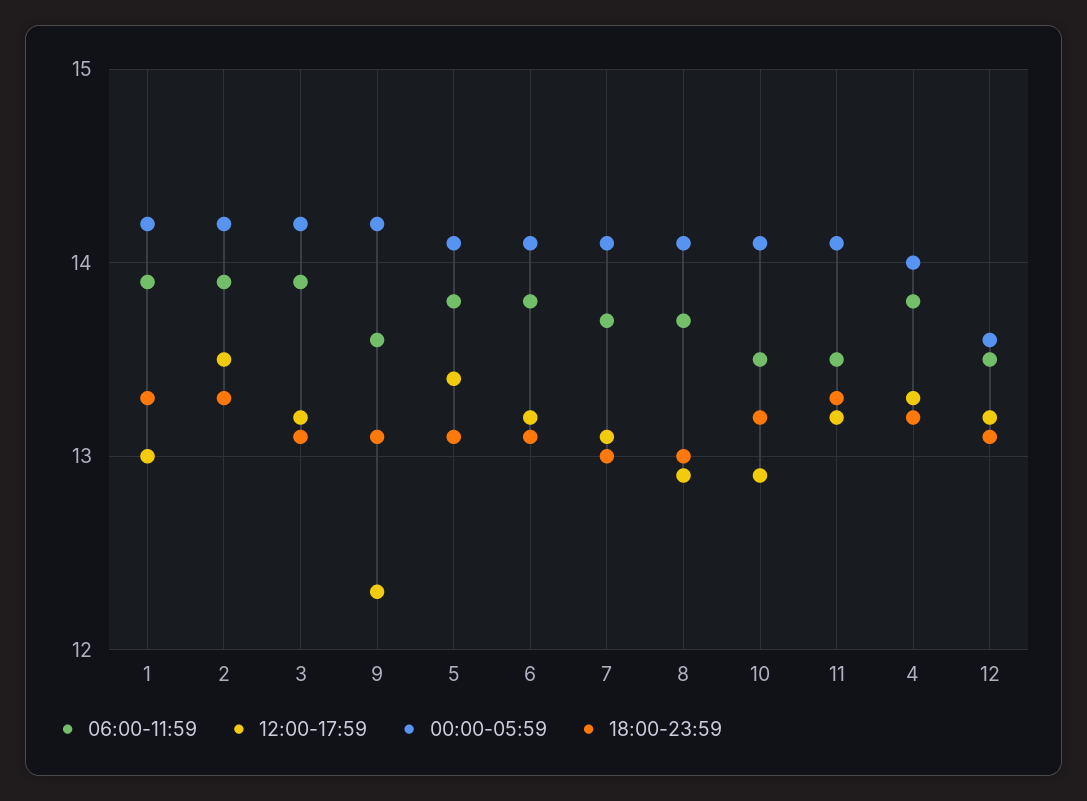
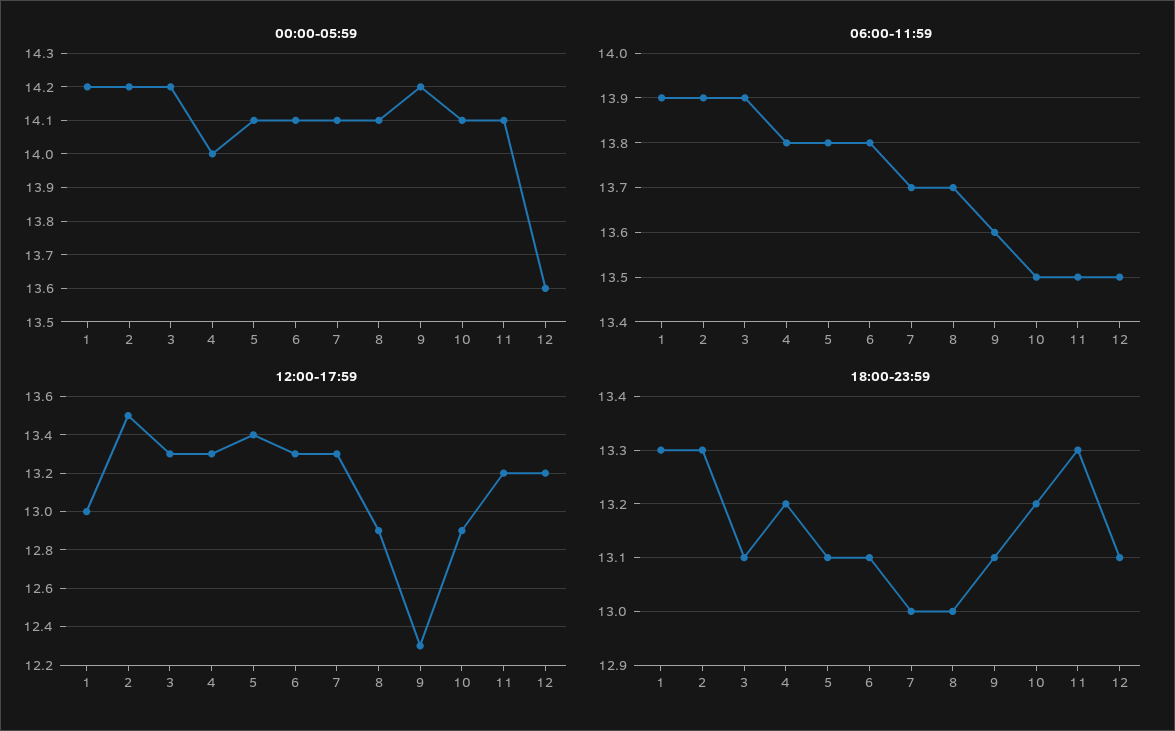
12:00-17:59, 3: 13.2 -> 13.3
12:00-17:59, 6: 13.2 -> 13.3
12:00-17:59, 7: 13.1 -> 13.3

